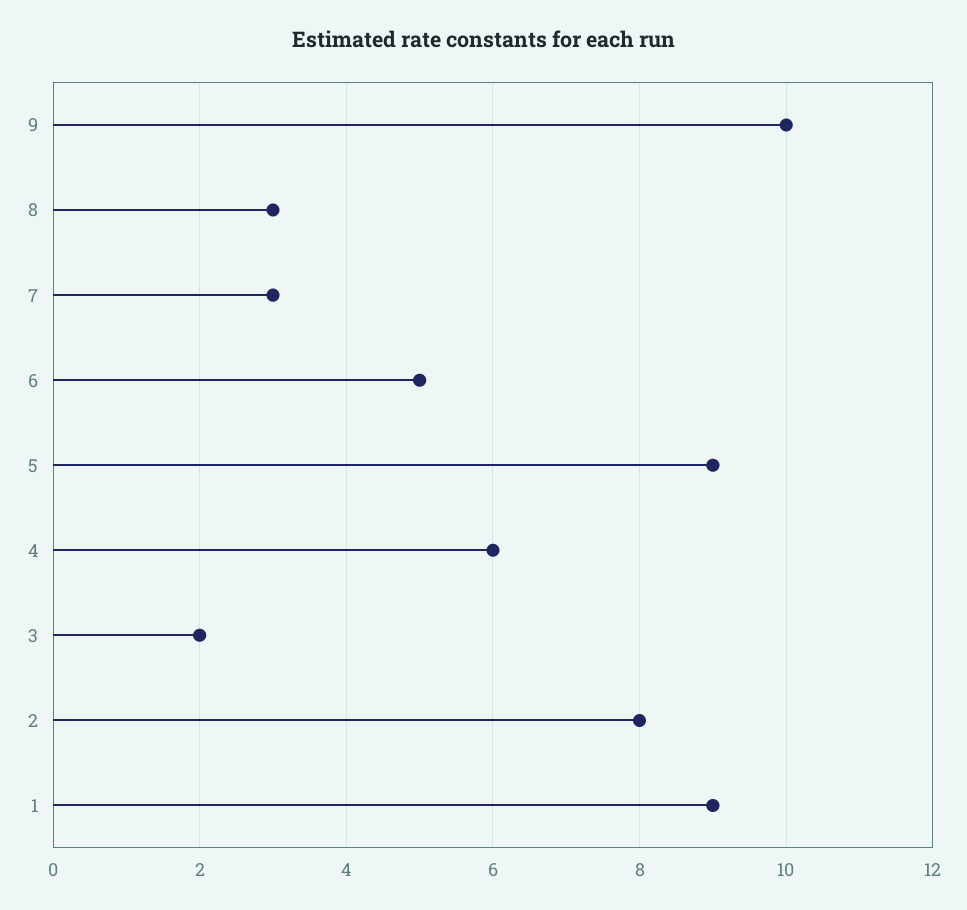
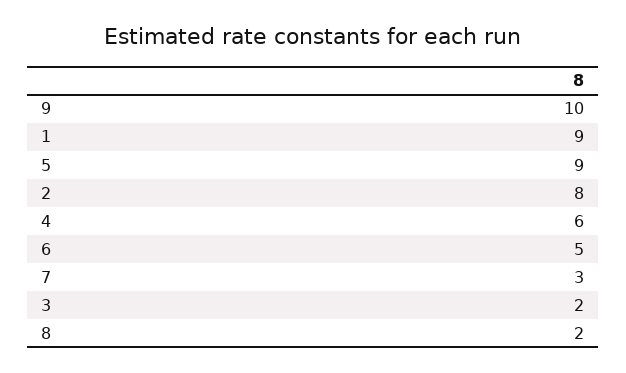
8: 3 -> 2

